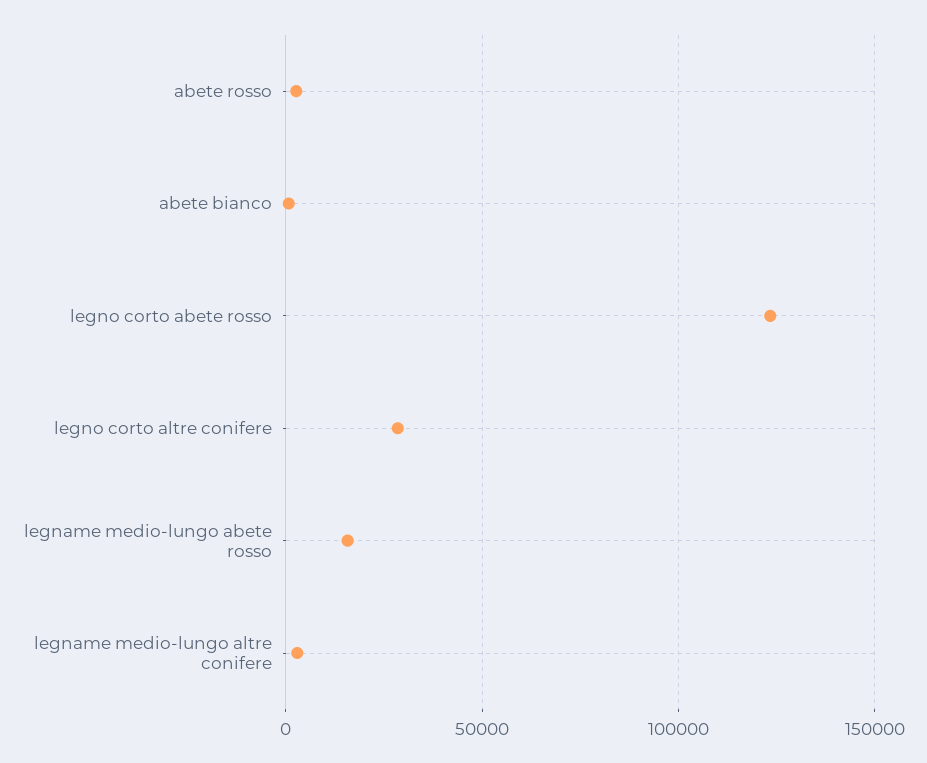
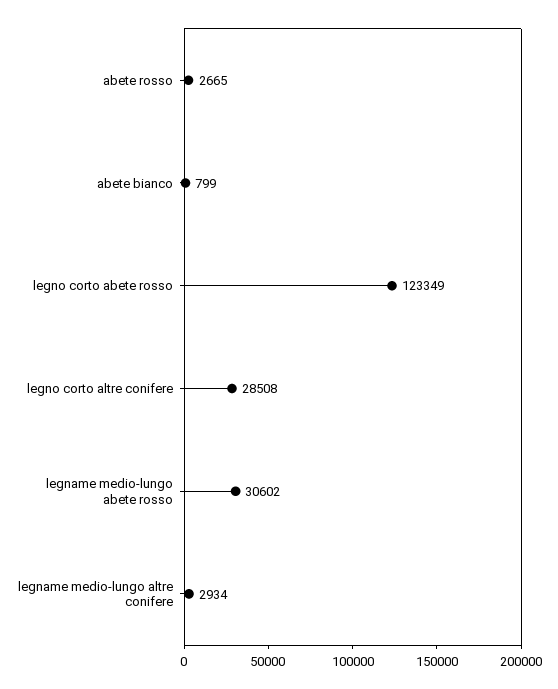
legname medio-lungo abete rosso: 15000 -> 30602

